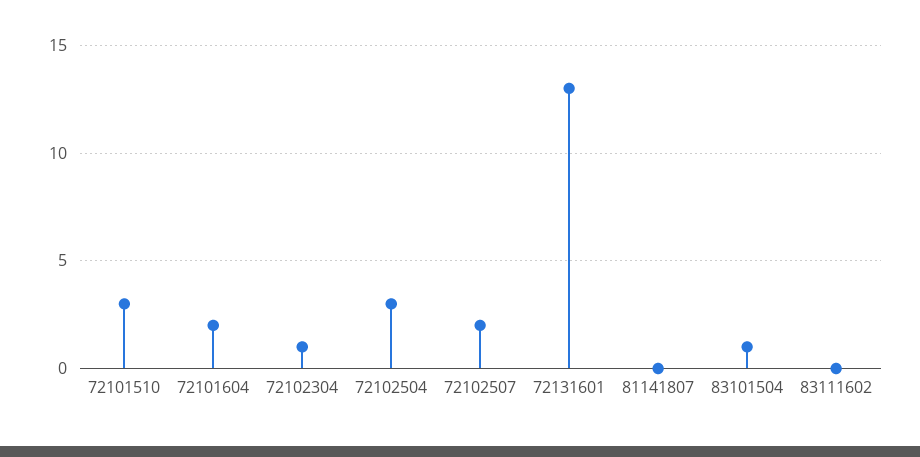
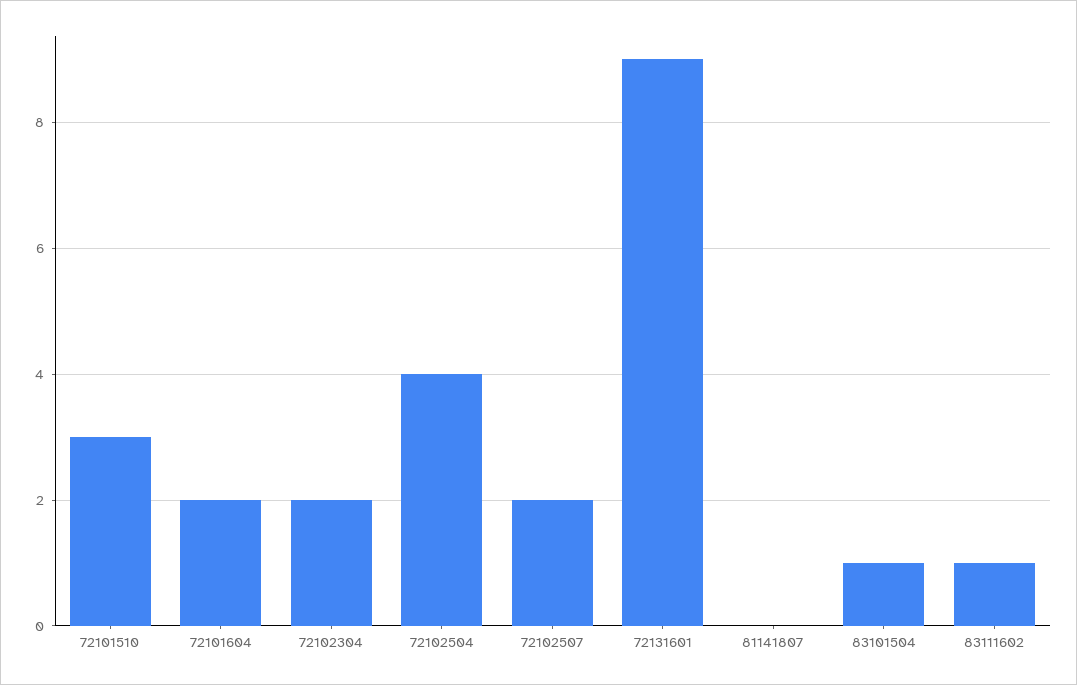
72102304: 1 -> 2
72102504: 3 -> 4
72131601: 13 -> 9
83111602: 0 -> 1

